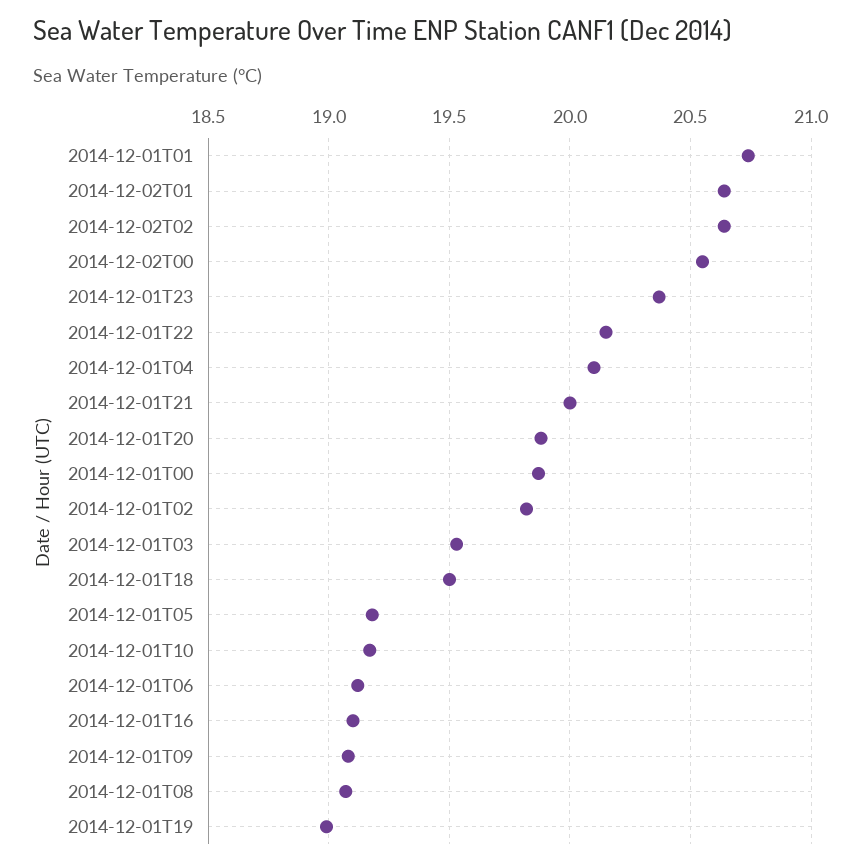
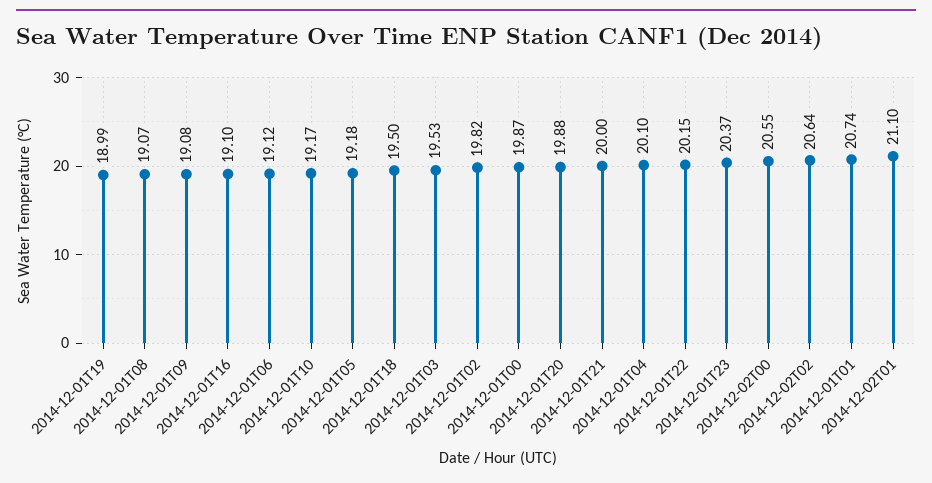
2014-12-02T01: 20.65 -> 21.1

